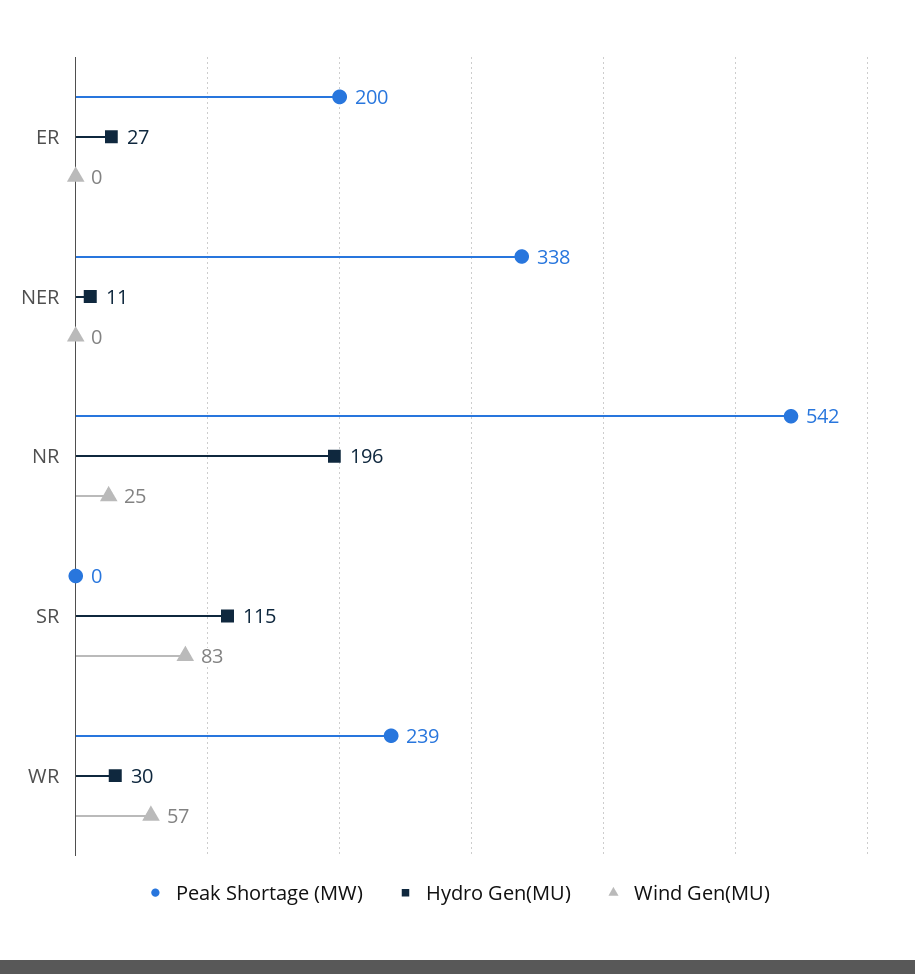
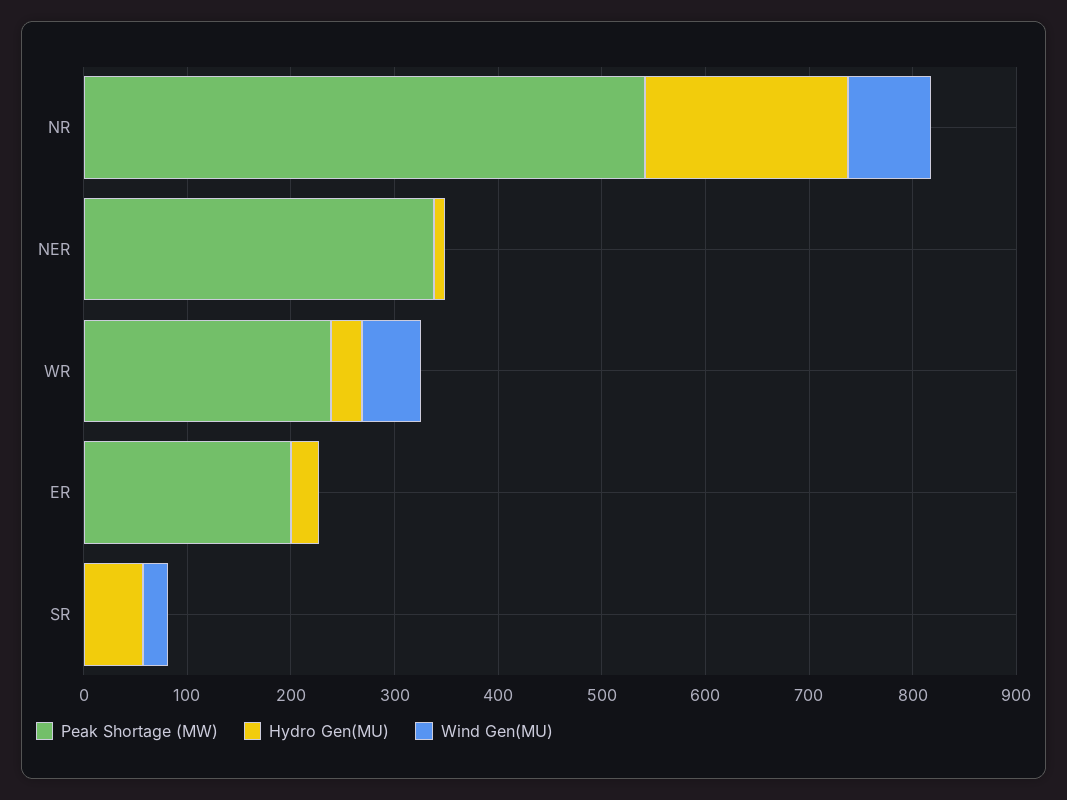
Wind Gen(MU), NR: 25 -> 80
Hydro Gen(MU), SR: 115 -> 60
Wind Gen(MU), SR: 83 -> 20

